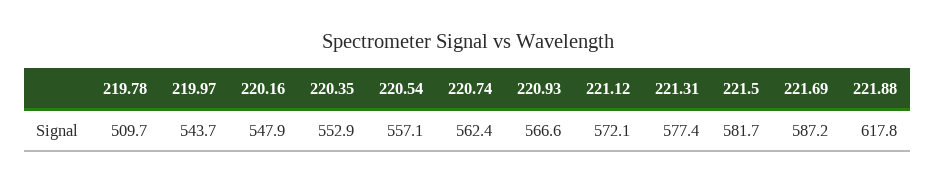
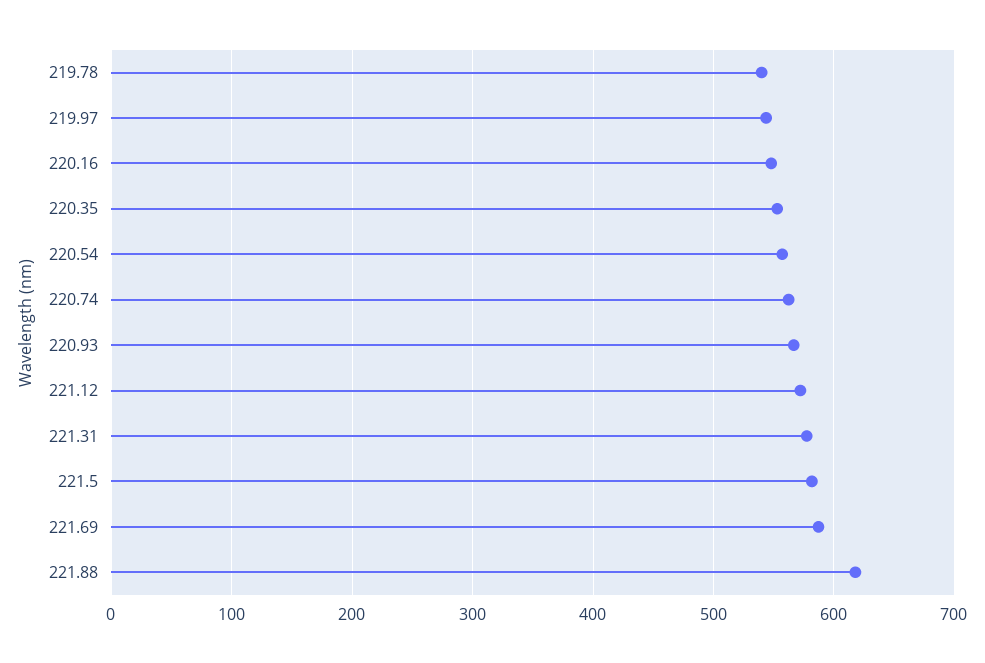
219.78: 509.7 -> 540

